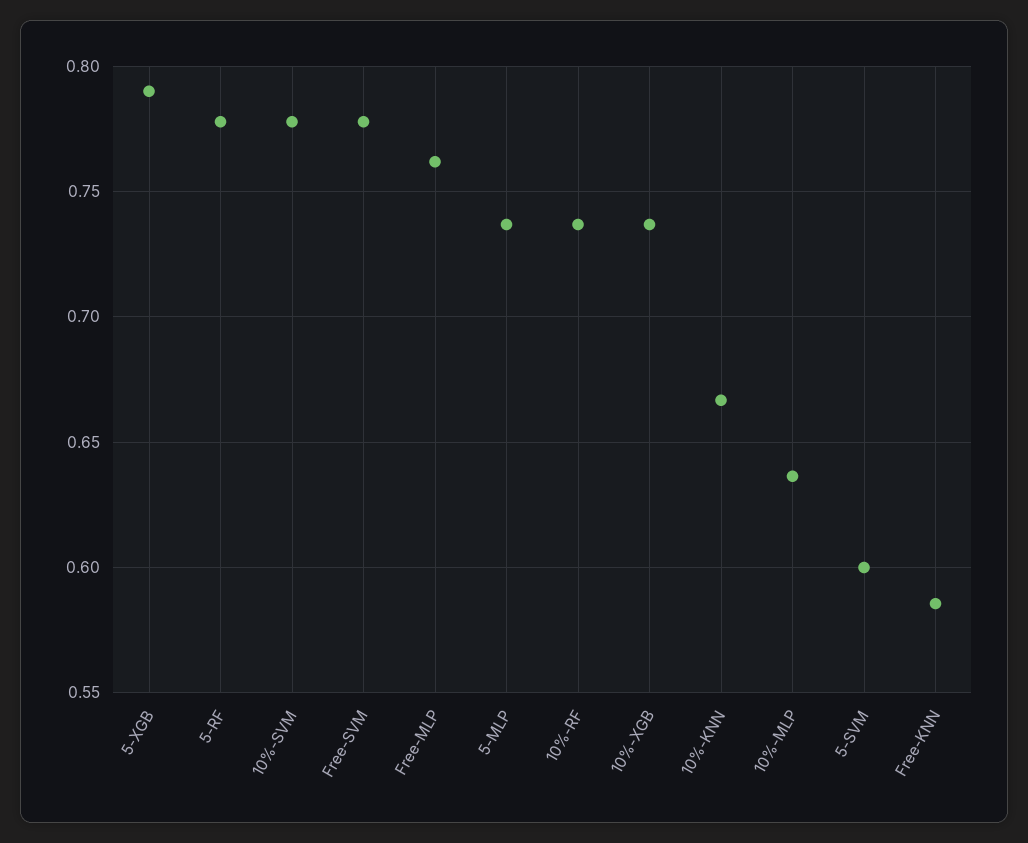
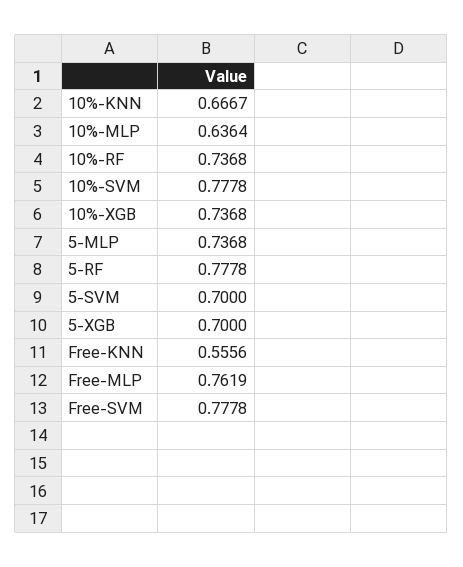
5-XGB: 0.79 -> 0.7
5-SVM: 0.6 -> 0.7
Free-KNN: 0.585 -> 0.5556

